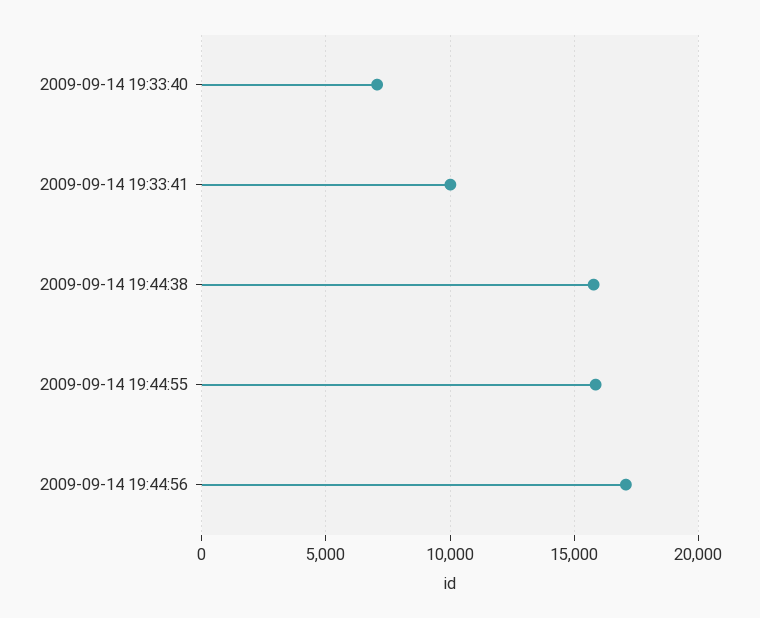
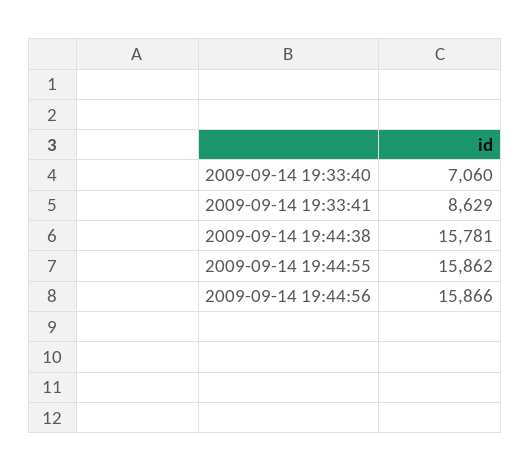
2009-09-14 19:33:41: 10000 -> 8629
2009-09-14 19:44:56: 17000 -> 15866

